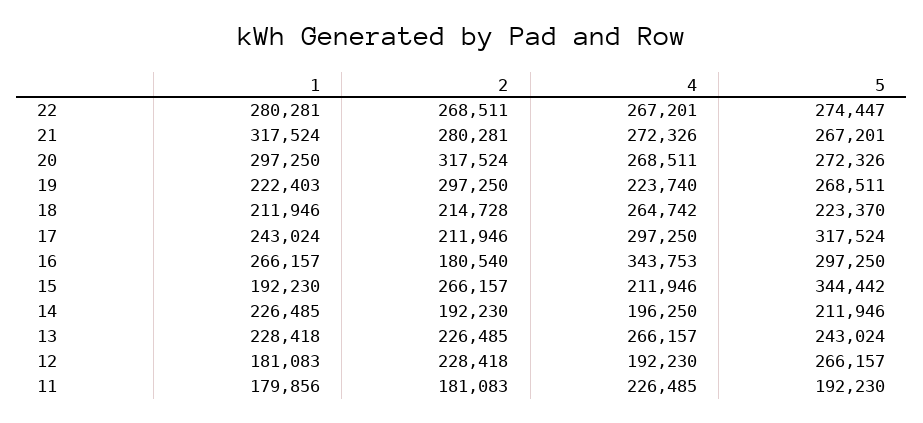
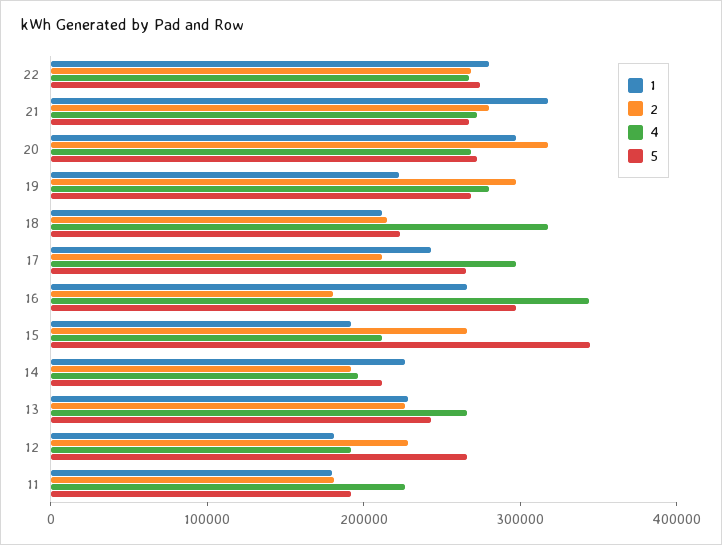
4, 19: 223740 -> 280000
4, 18: 264742 -> 320000
5, 17: 317524 -> 260000

